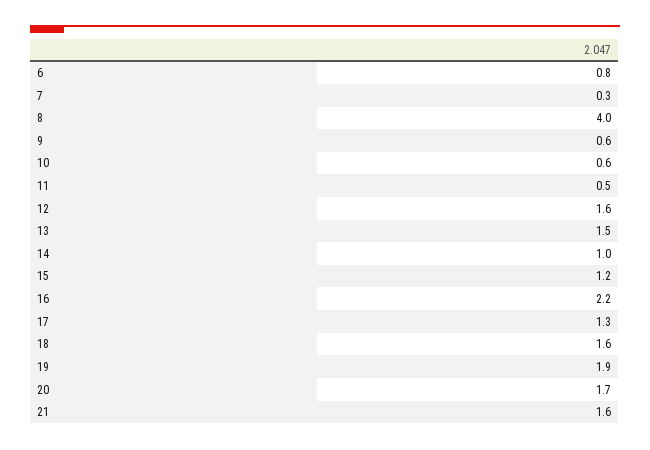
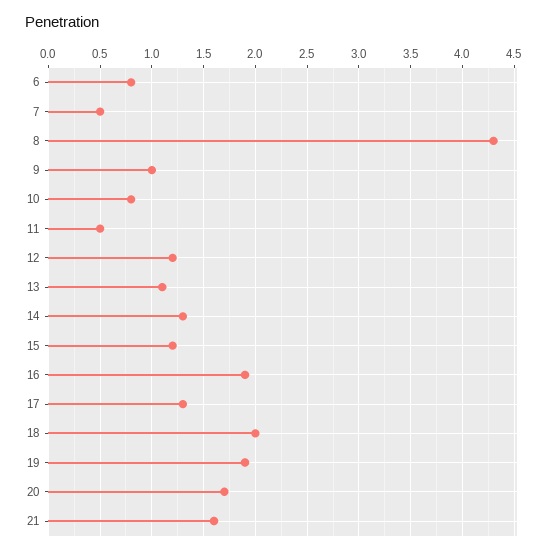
7: 0.3 -> 0.5
8: 4 -> 4.3
9: 0.6 -> 1
10: 0.6 -> 0.8
12: 1.6 -> 1.2
13: 1.5 -> 1.1
14: 1 -> 1.3
16: 2.2 -> 1.9
18: 1.6 -> 2

